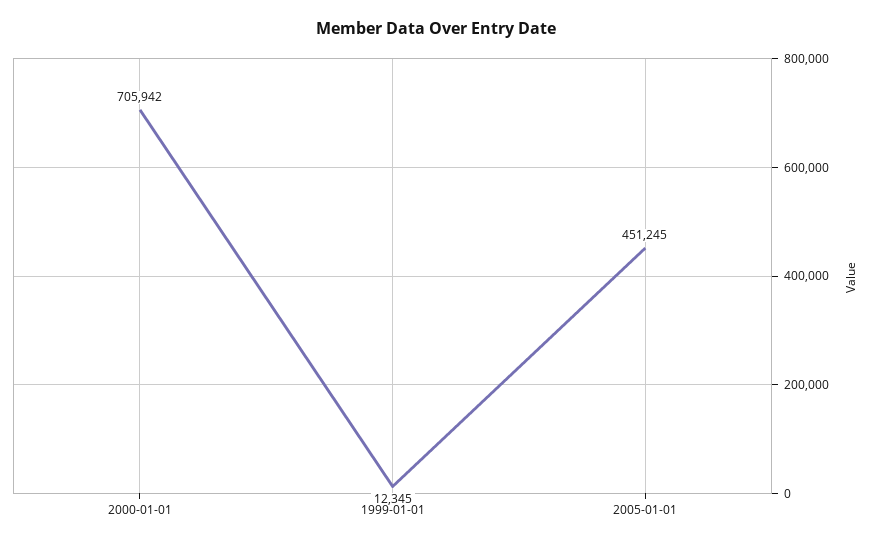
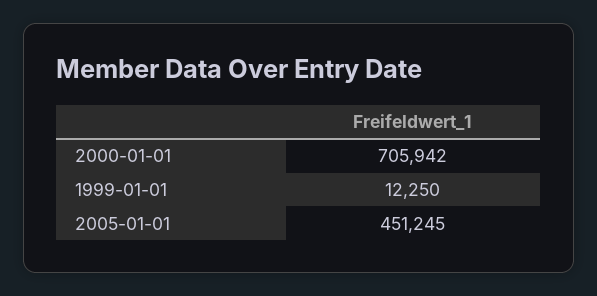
1999-01-01: 12345 -> 12250

